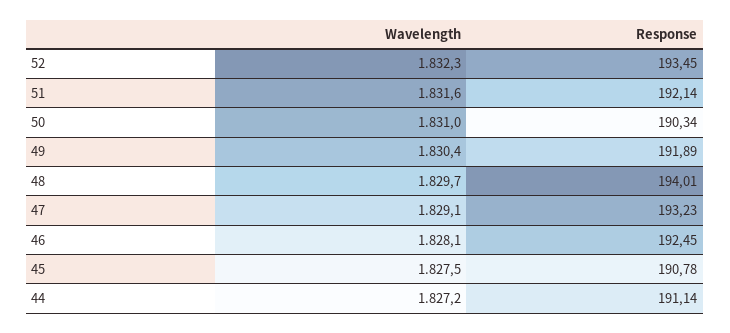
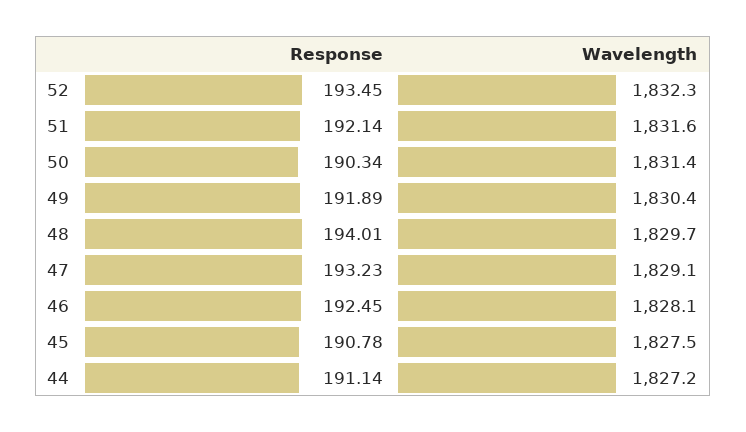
Wavelength, 50: 1831 -> 1831.4

